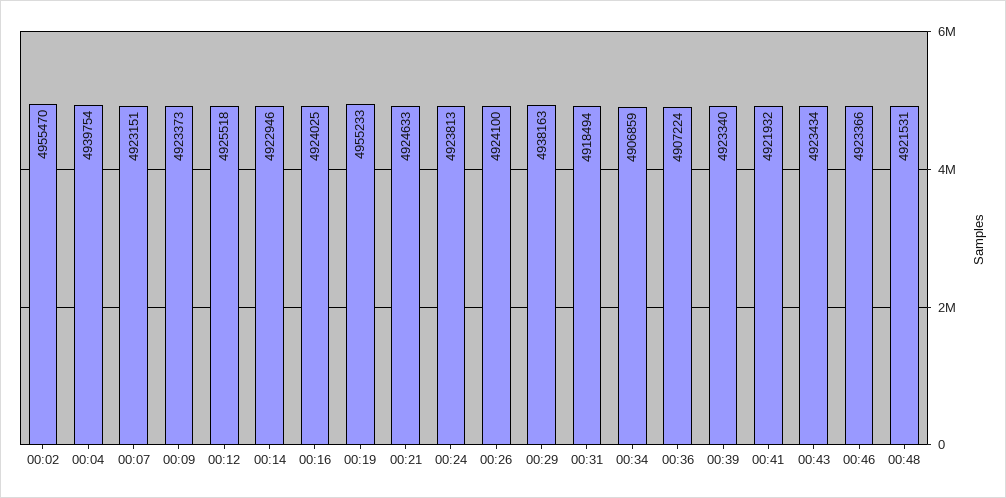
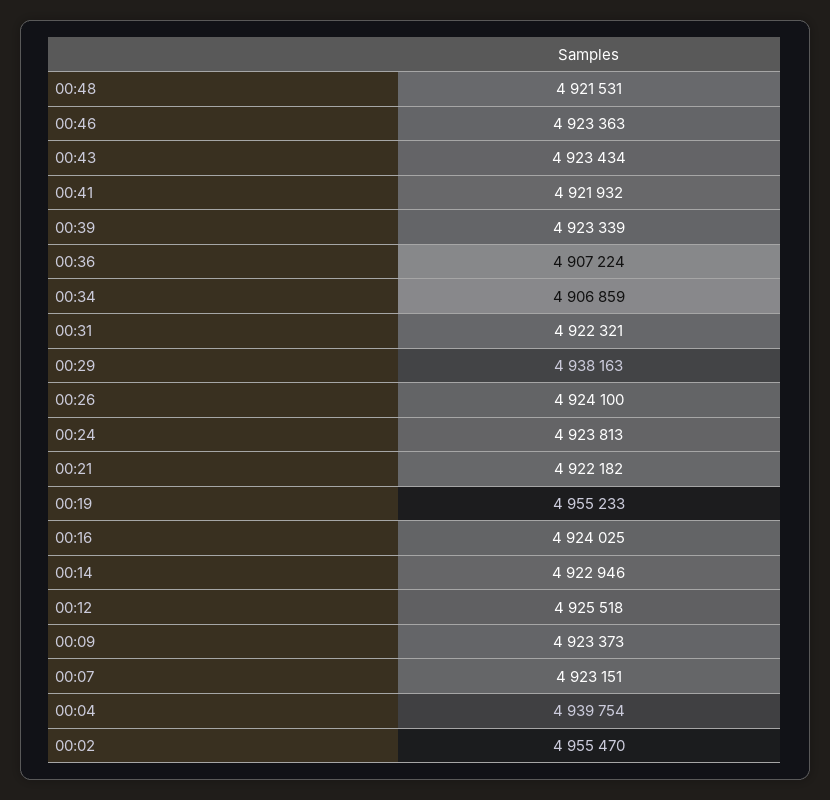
00:21: 4924633 -> 4922182
00:31: 4918494 -> 4922321
00:39: 4923340 -> 4923339
00:46: 4923366 -> 4923363

